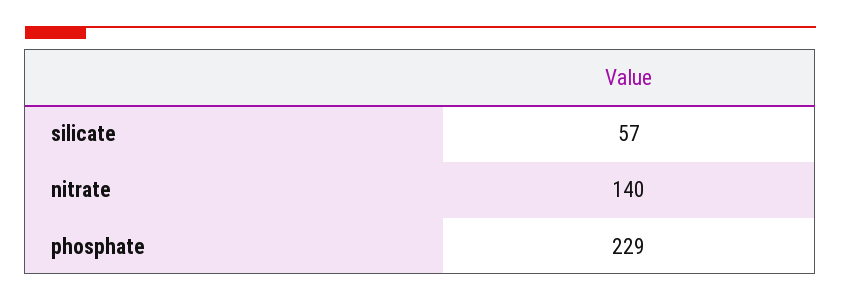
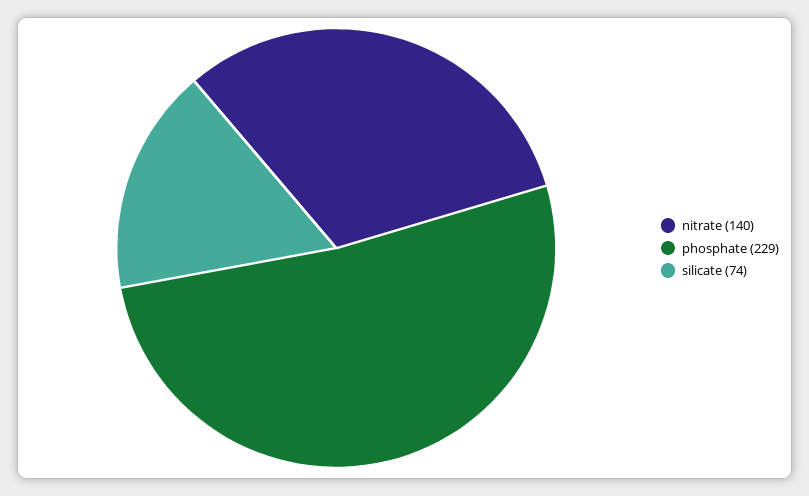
silicate: 57 -> 74

